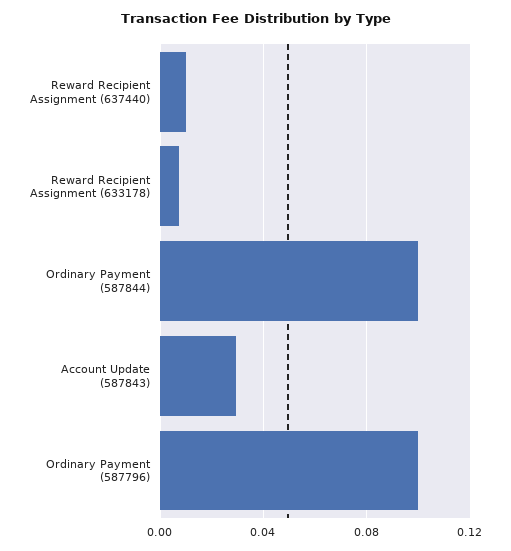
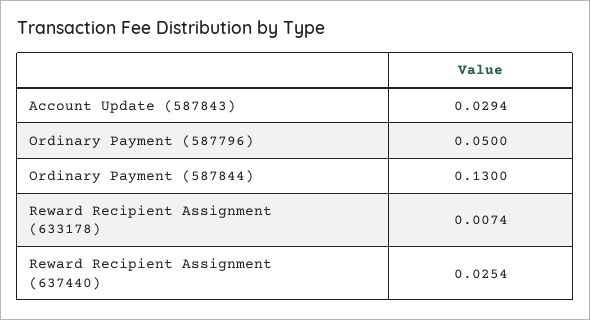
Reward Recipient Assignment (637440): 0.01 -> 0.0254
Ordinary Payment (587844): 0.1 -> 0.13
Ordinary Payment (587796): 0.1 -> 0.05

